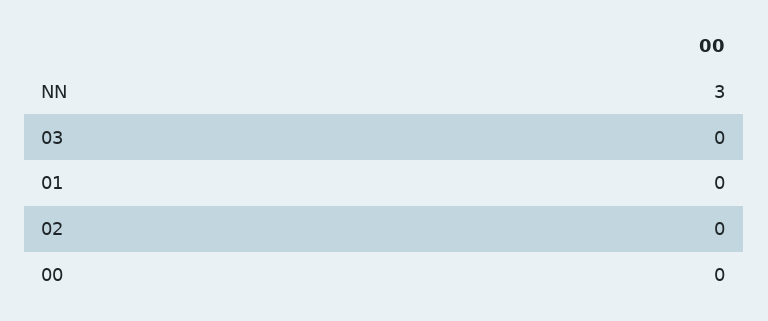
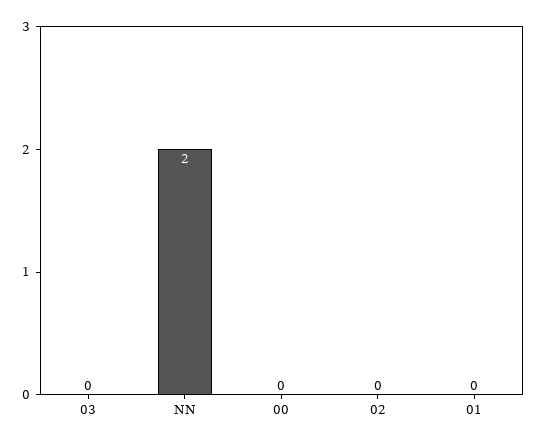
NN: 3 -> 2

